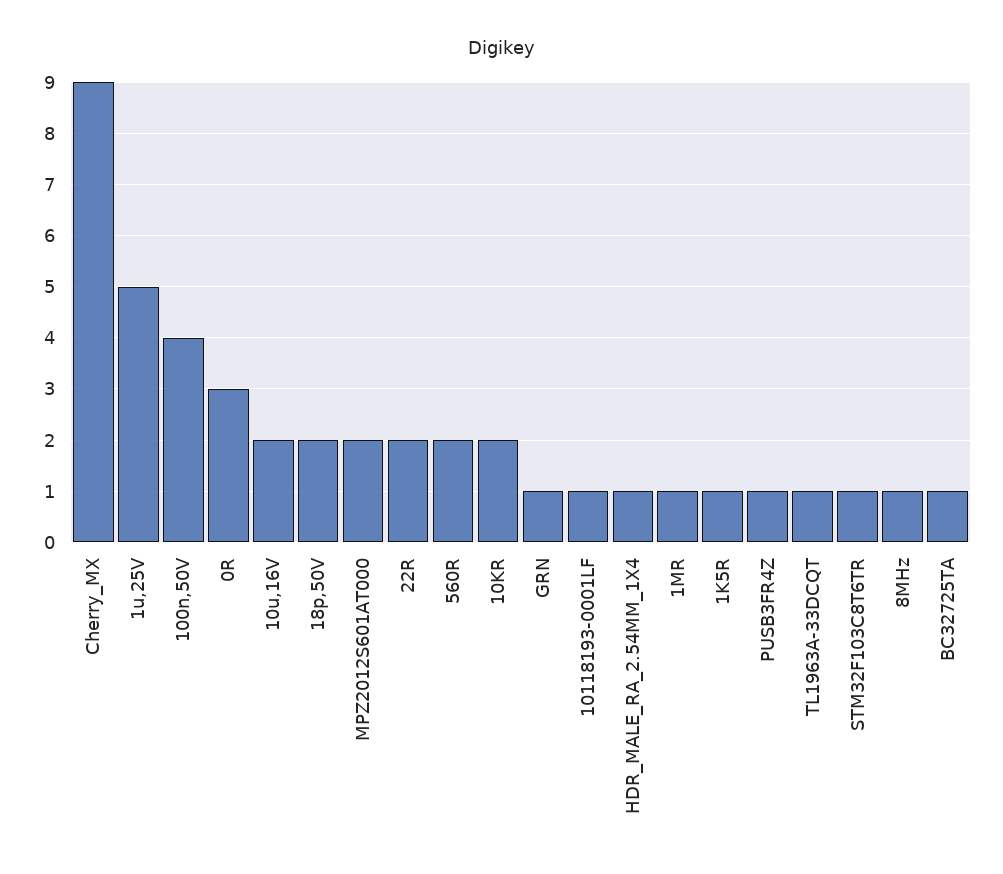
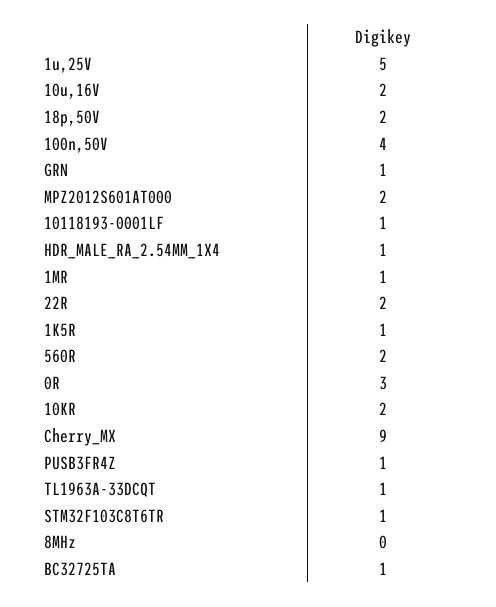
8MHz: 1 -> 0

